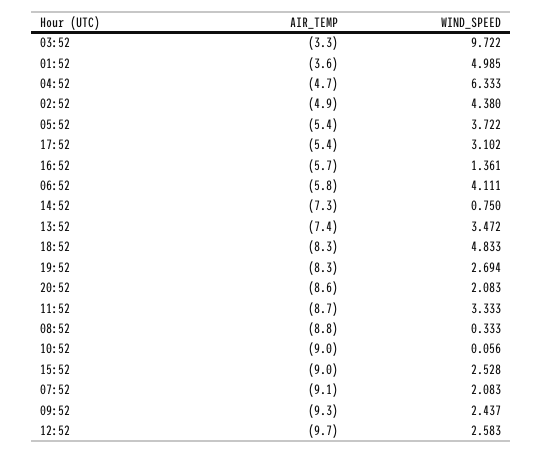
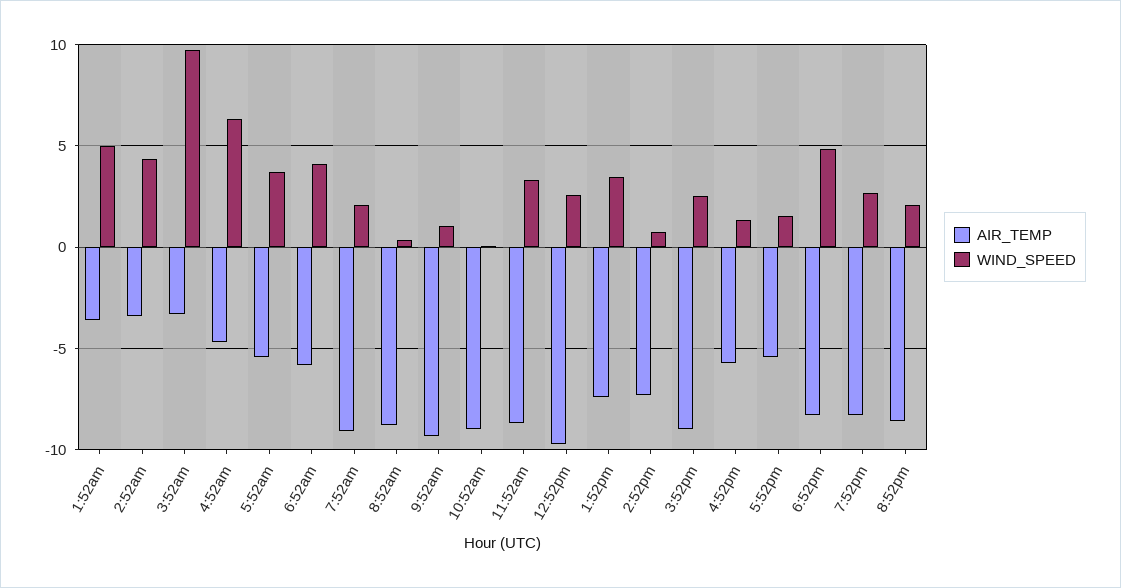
AIR_TEMP, 02:52: -4.9 -> -3.5
WIND_SPEED, 17:52: 3.102 -> 1.5
WIND_SPEED, 09:52: 2.437 -> 1

